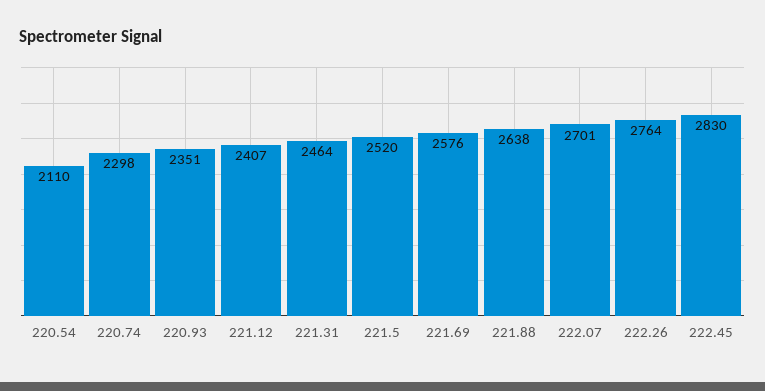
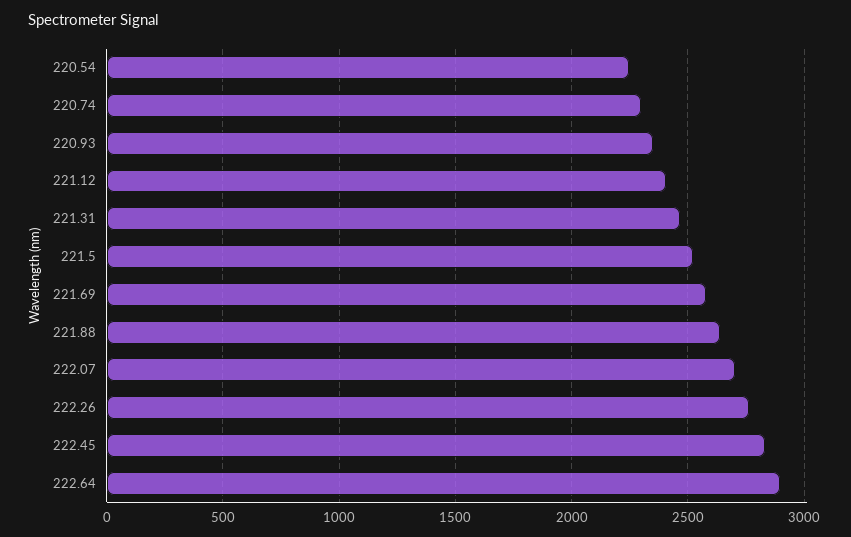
220.54: 2110 -> 2250
222.64: none -> 2900

